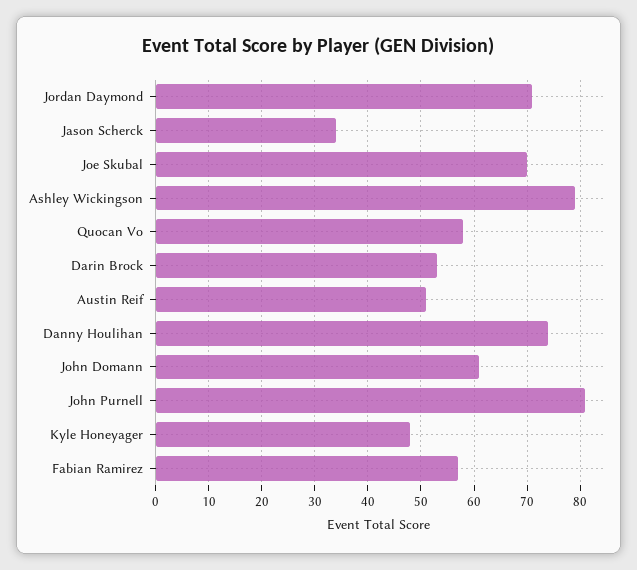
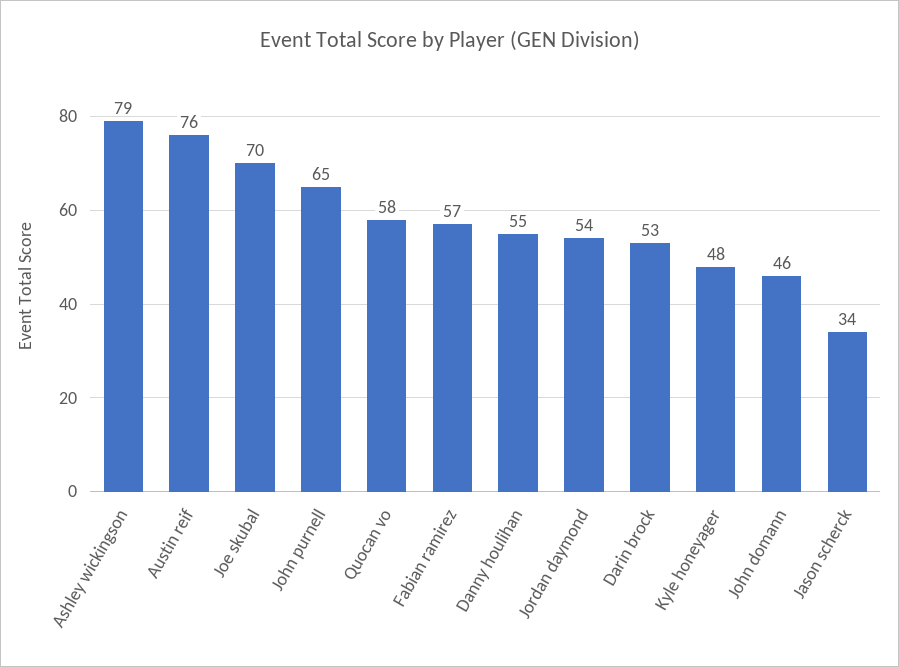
Jordan Daymond: 70 -> 54
Austin Reif: 50 -> 76
Danny Houlihan: 75 -> 55
John Domann: 60 -> 46
John Purnell: 80 -> 65

